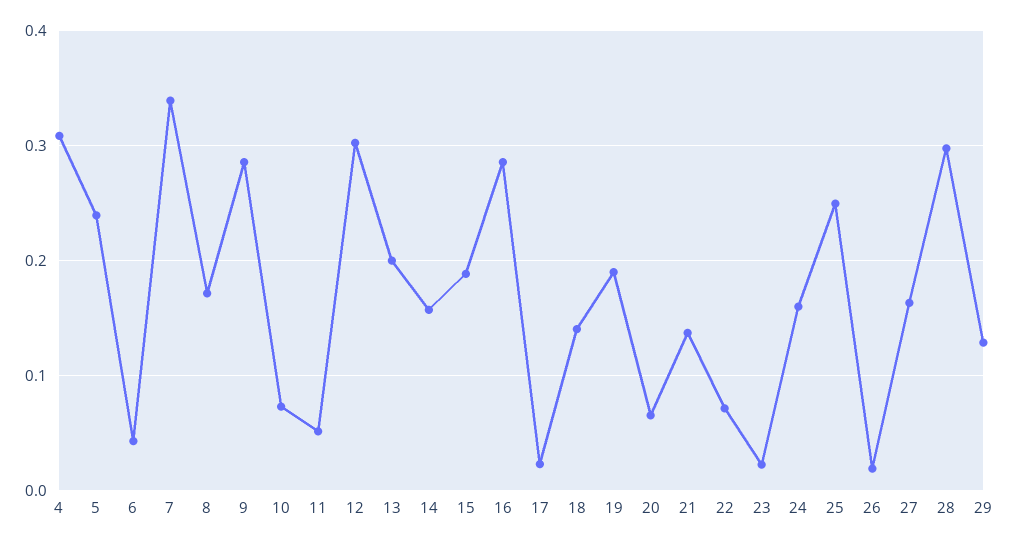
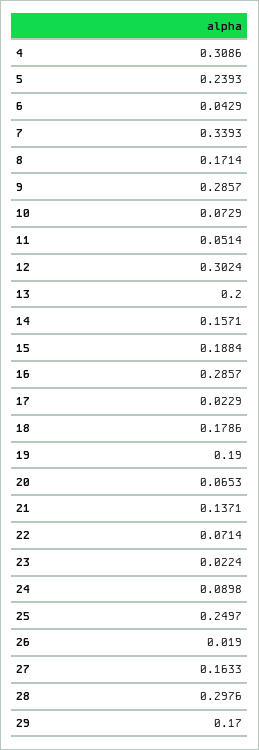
18: 0.14 -> 0.1786
24: 0.16 -> 0.0898
29: 0.13 -> 0.17

